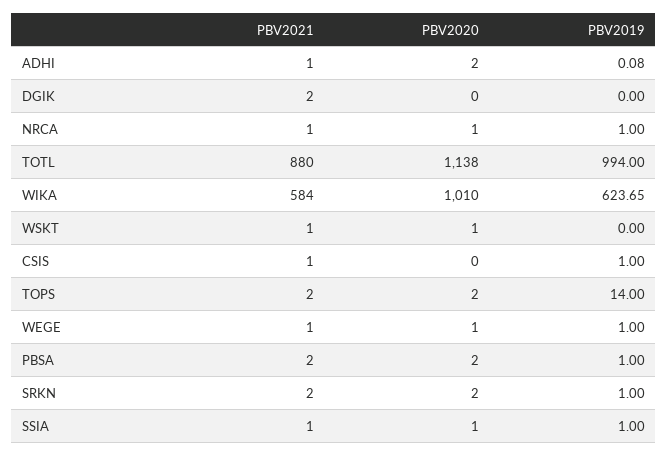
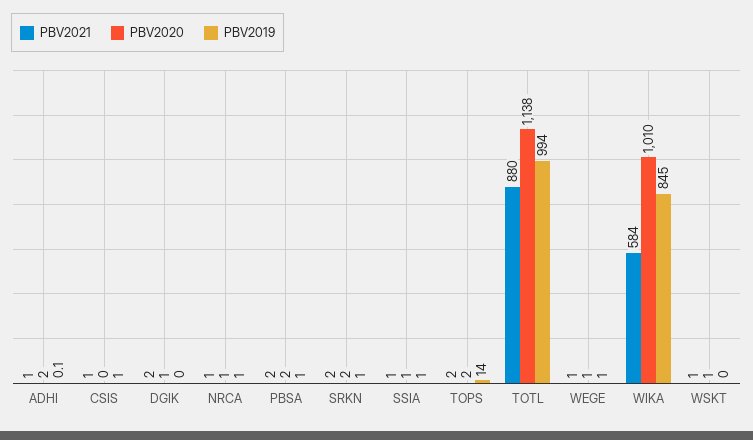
PBV2020, DGIK: 0 -> 1
PBV2019, WIKA: 623.65 -> 845

